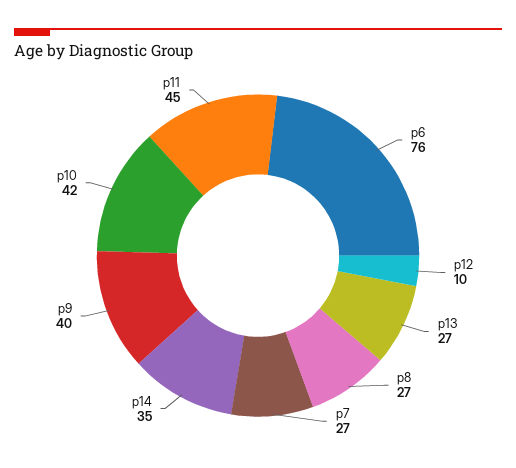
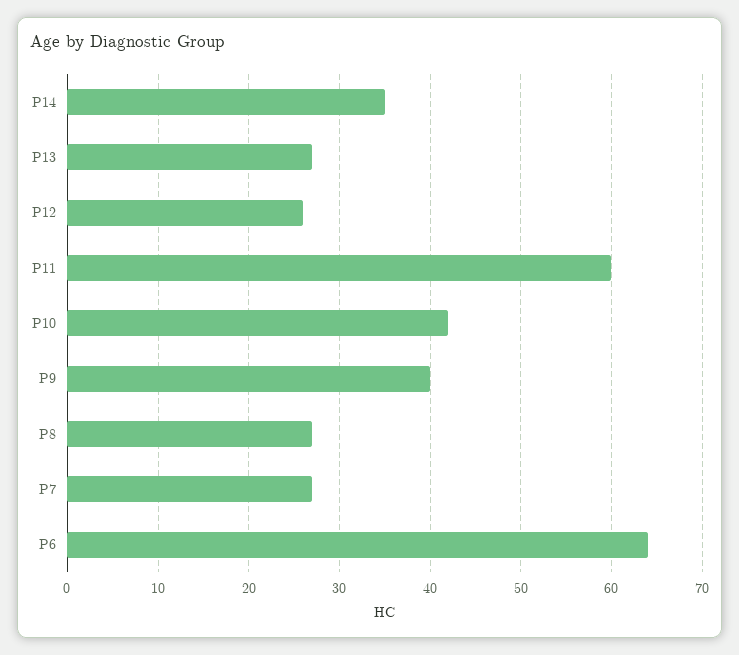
p6: 76 -> 64
p12: 10 -> 26
p11: 45 -> 60

